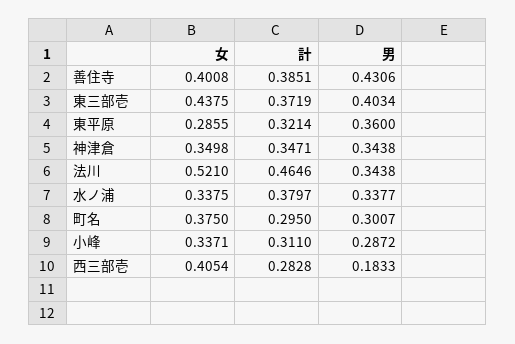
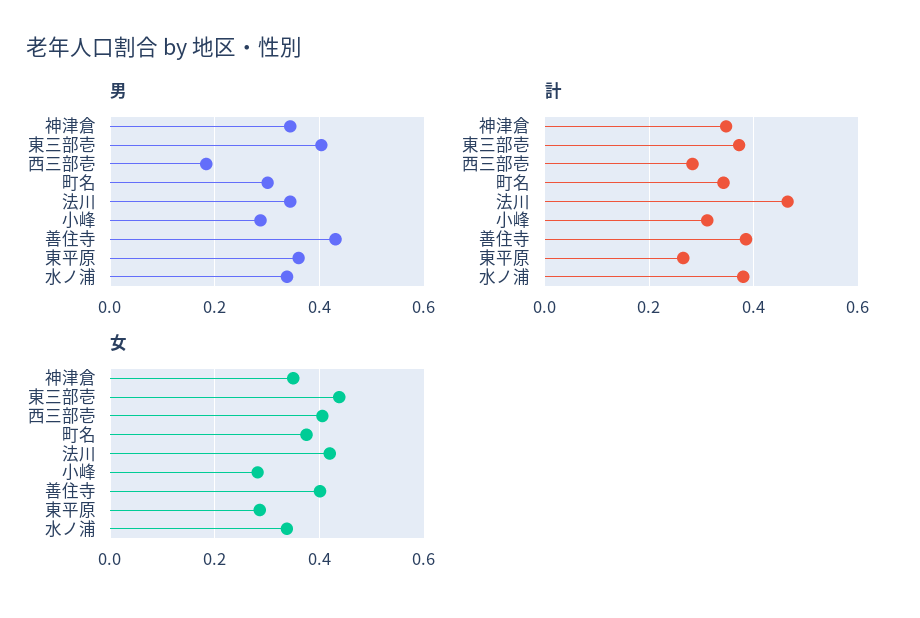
計, 東平原: 0.3214 -> 0.26
女, 法川: 0.521 -> 0.42
計, 町名: 0.295 -> 0.34
女, 小峰: 0.3371 -> 0.28

